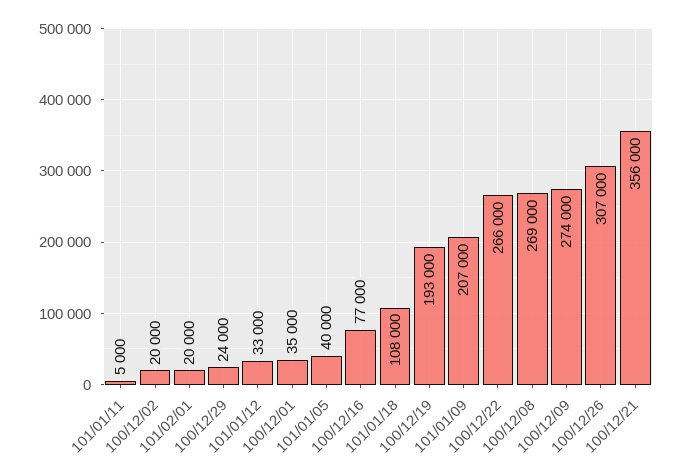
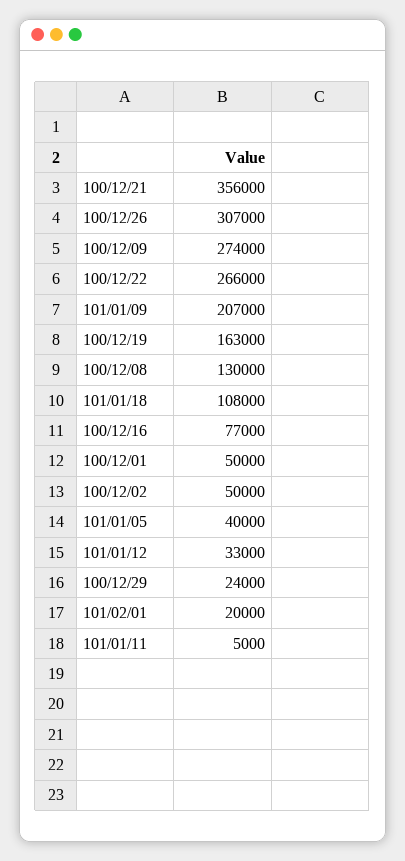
100/12/02: 20000 -> 50000
100/12/01: 35000 -> 50000
100/12/19: 193000 -> 163000
100/12/08: 269000 -> 130000

